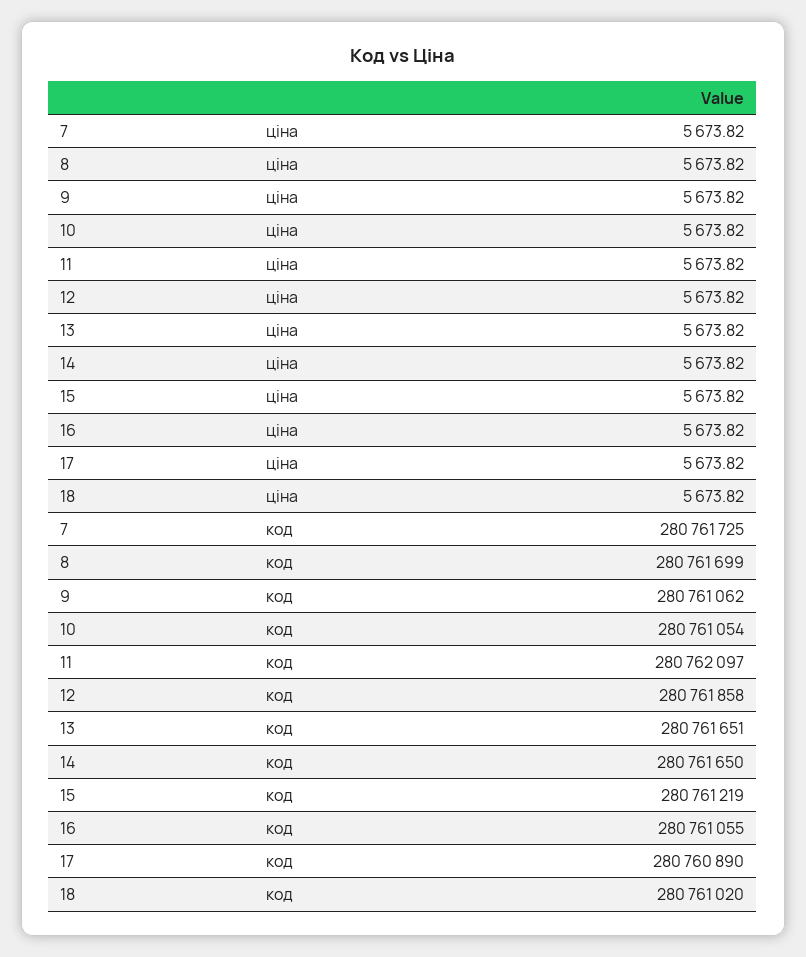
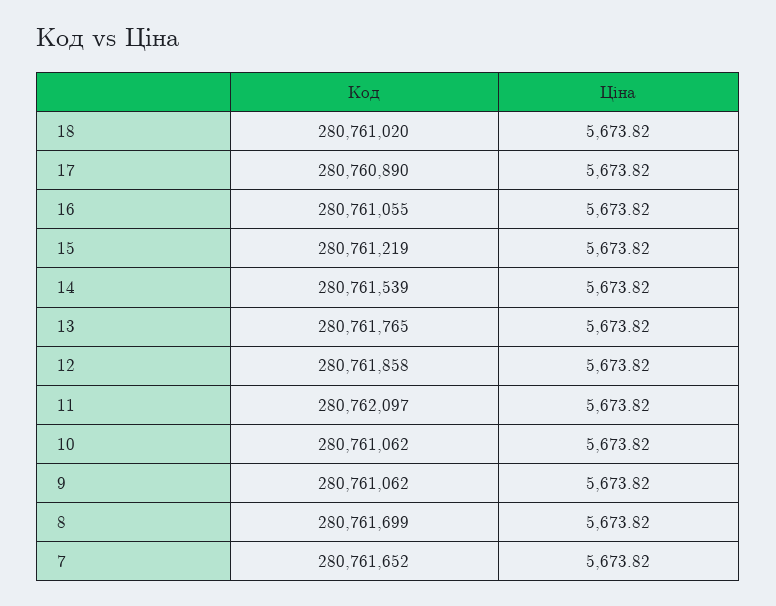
7, код: 280761725 -> 280761652
10, код: 280761054 -> 280761062
13, код: 280761651 -> 280761765
14, код: 280761650 -> 280761539

